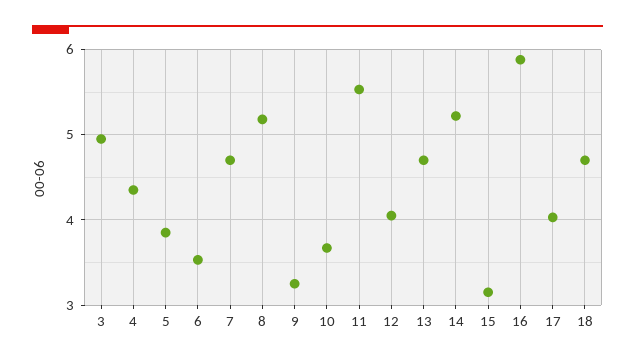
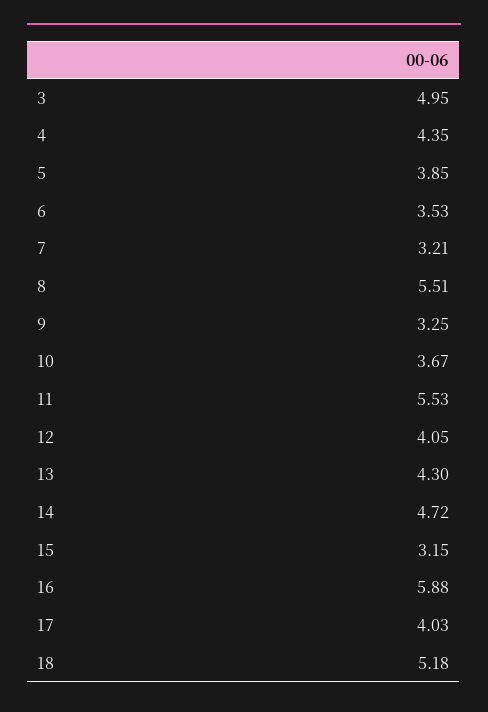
7: 4.7 -> 3.21
8: 5.2 -> 5.51
13: 4.7 -> 4.3
14: 5.2 -> 4.72
18: 4.7 -> 5.18

